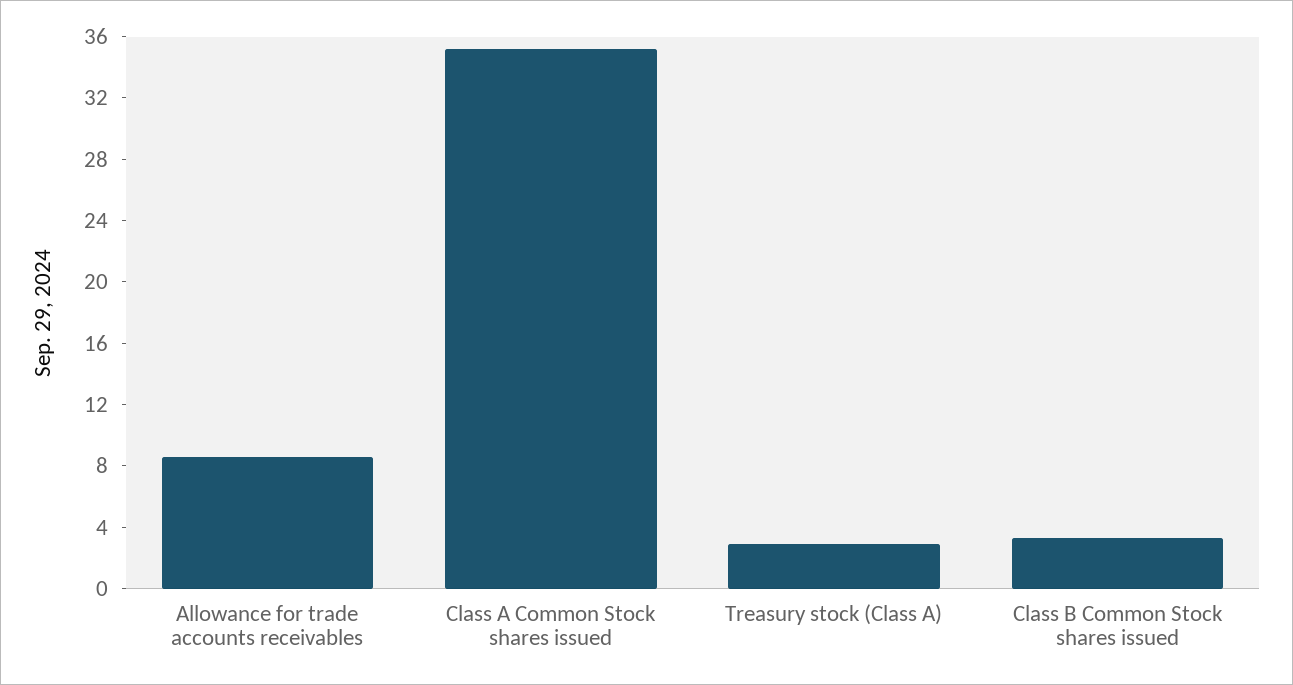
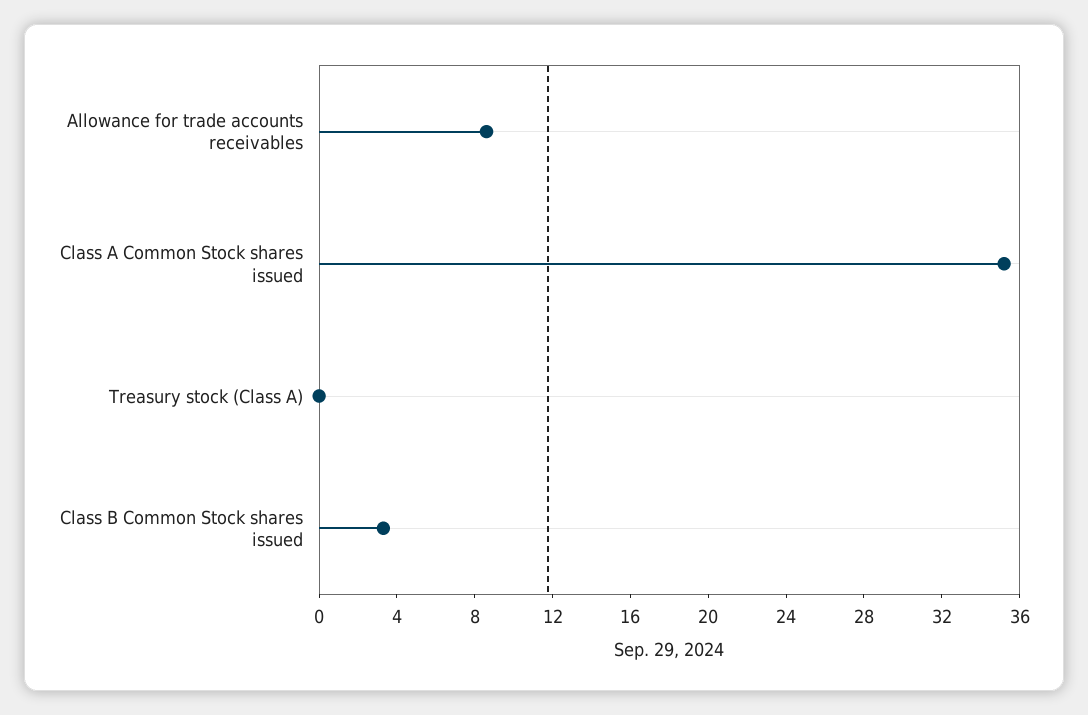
Treasury stock (Class A): 3 -> 0

